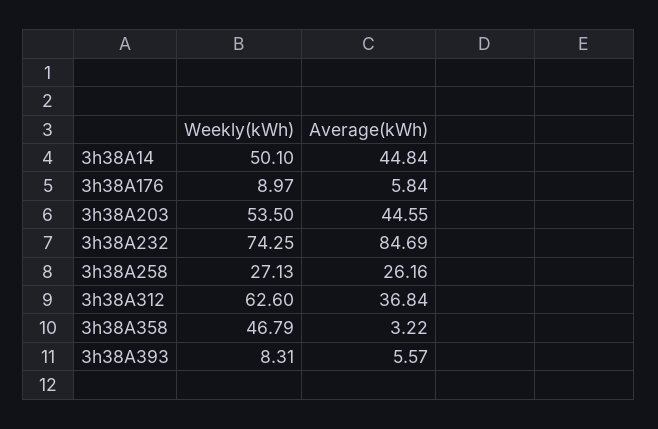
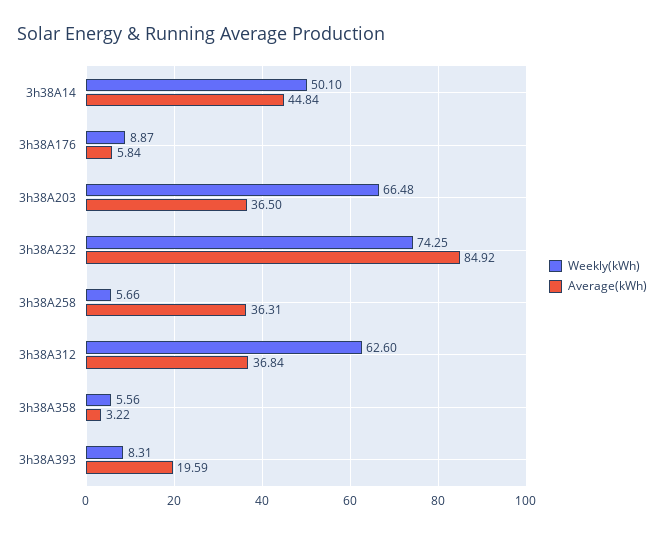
Weekly(kWh), 3h38A176: 8.97 -> 8.87
Weekly(kWh), 3h38A203: 53.5 -> 66.48
Average(kWh), 3h38A203: 44.55 -> 36.5
Average(kWh), 3h38A232: 84.69 -> 84.92
Weekly(kWh), 3h38A258: 27.13 -> 5.66
Average(kWh), 3h38A258: 26.16 -> 36.31
Weekly(kWh), 3h38A358: 46.79 -> 5.56
Average(kWh), 3h38A393: 5.57 -> 19.59

